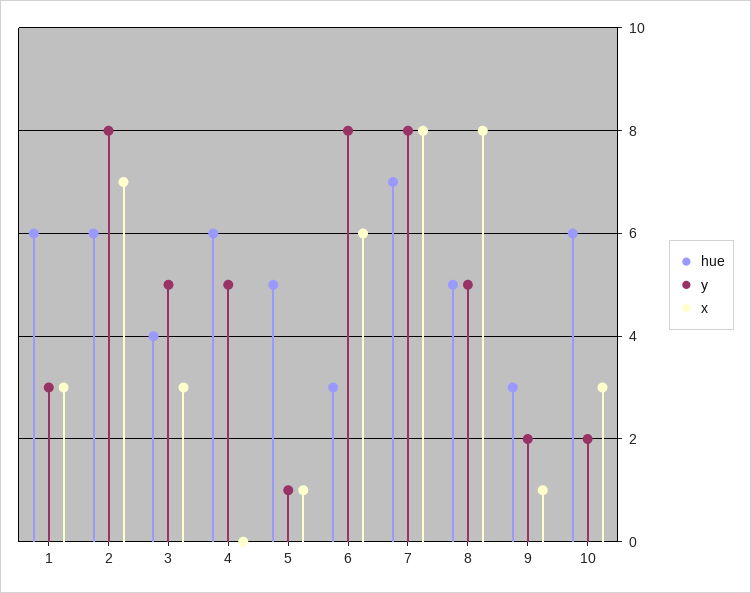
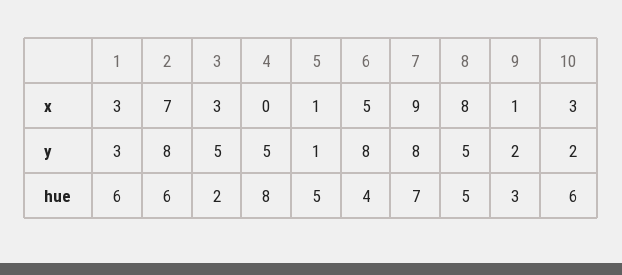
hue, 3: 4 -> 2
hue, 4: 6 -> 8
hue, 6: 3 -> 4
x, 6: 6 -> 5
x, 7: 8 -> 9

